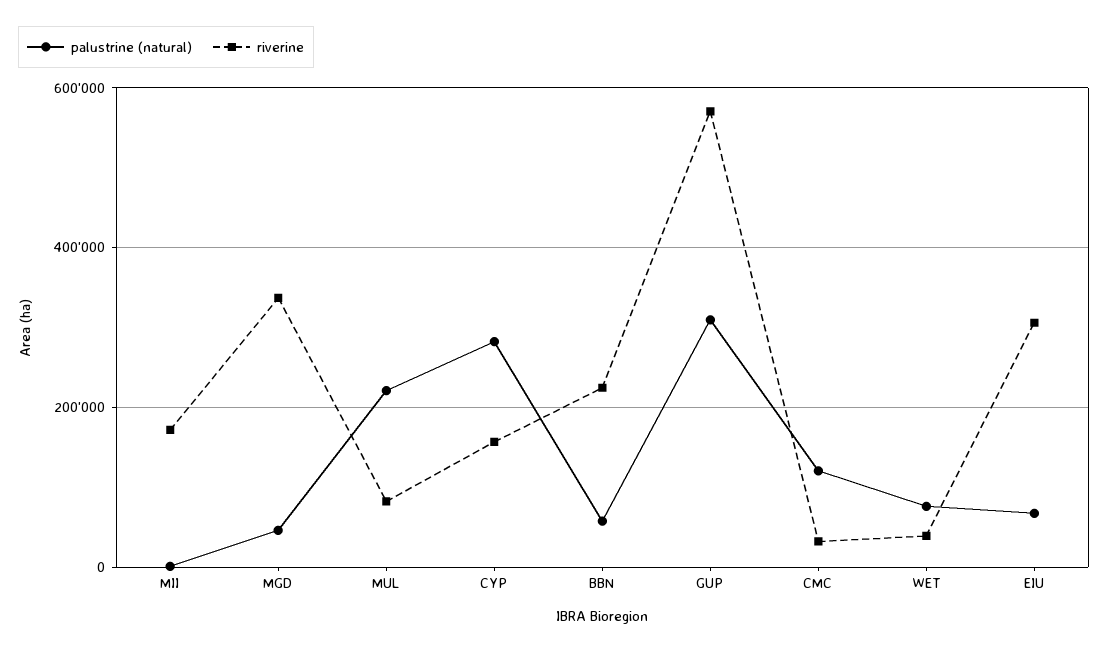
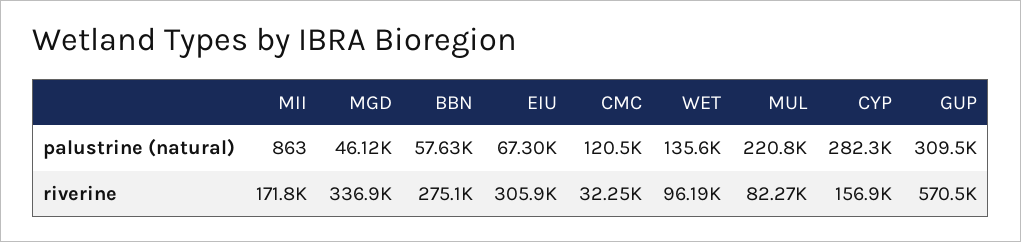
riverine, BBN: 220000 -> 275100
palustrine (natural), WET: 80000 -> 135600
riverine, WET: 40000 -> 96190

